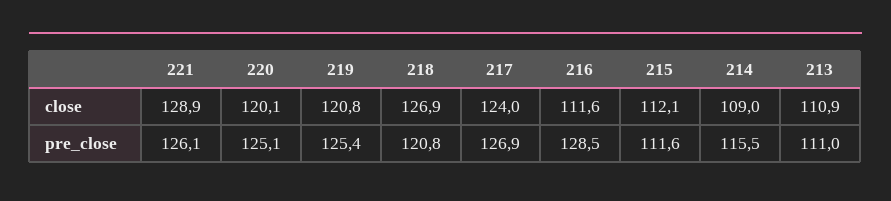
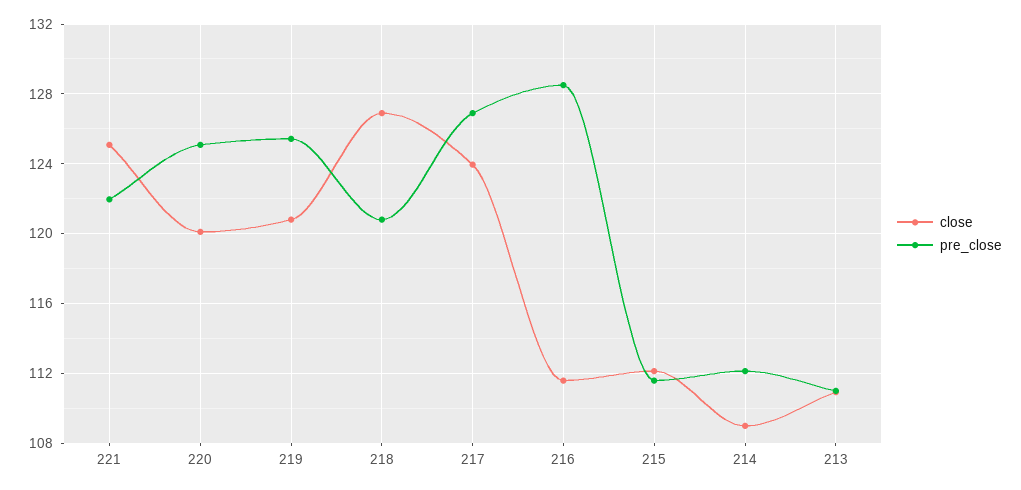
close, 221: 128.9 -> 125
pre_close, 221: 126.1 -> 122
pre_close, 214: 115.5 -> 112

